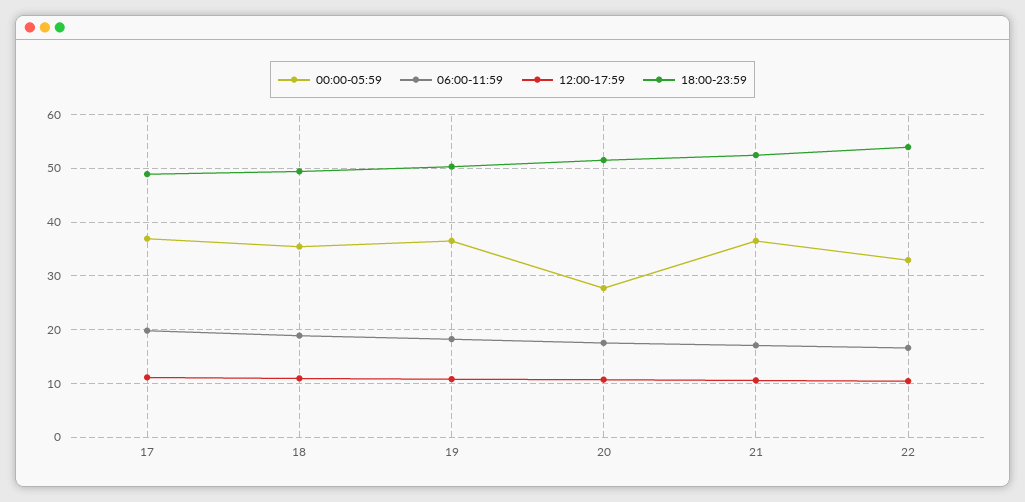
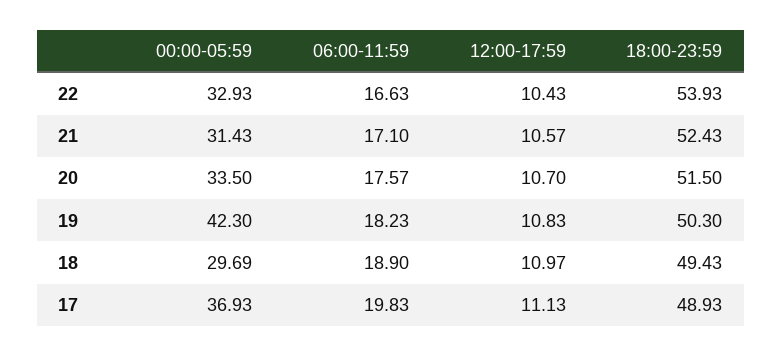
00:00-05:59, 18: 36 -> 29.69
00:00-05:59, 19: 36 -> 42.3
00:00-05:59, 20: 28 -> 33.5
00:00-05:59, 21: 36 -> 31.43

